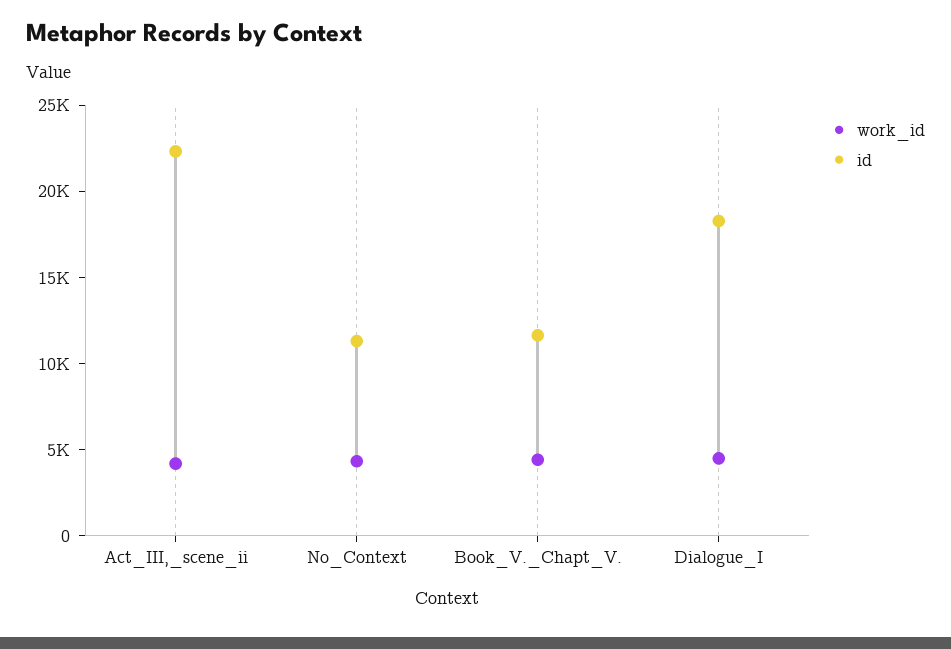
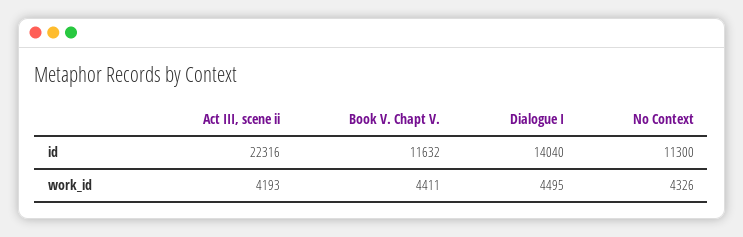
id, Dialogue_I: 18000 -> 14040

